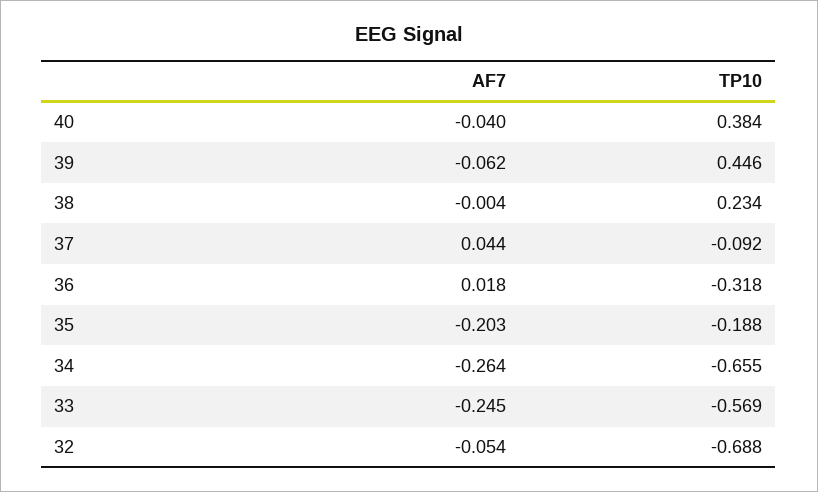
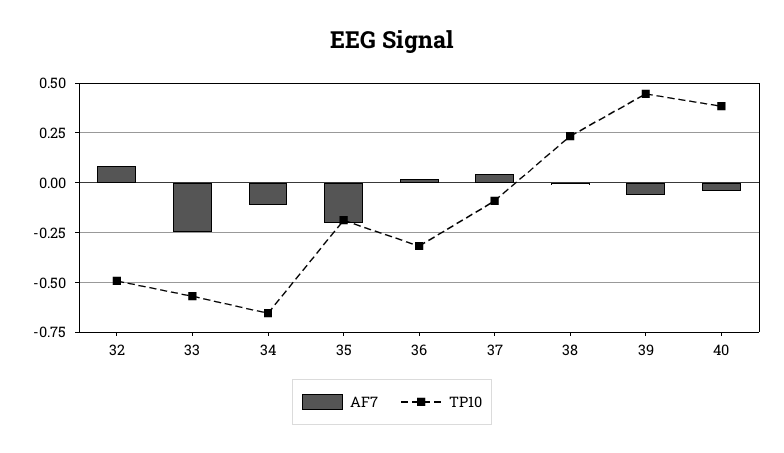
AF7, 34: -0.264 -> -0.1
AF7, 32: -0.054 -> 0.1
TP10, 32: -0.688 -> -0.5

